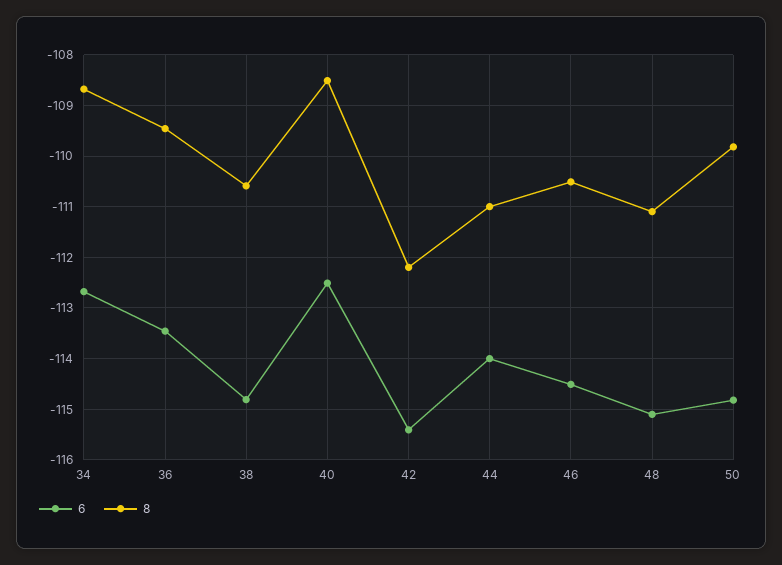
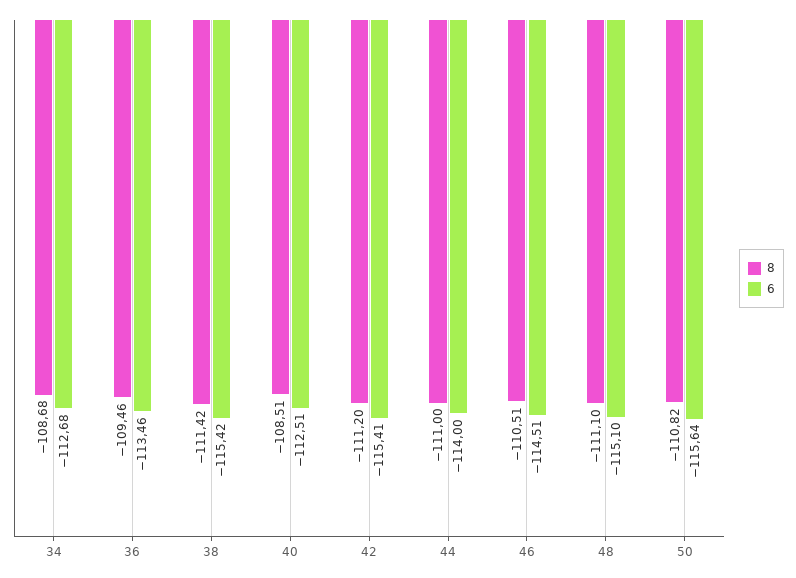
6, 38: -114.8 -> -115.42
8, 38: -110.6 -> -111.42
8, 42: -112.2 -> -111.2
6, 50: -114.8 -> -115.64
8, 50: -109.8 -> -110.82

